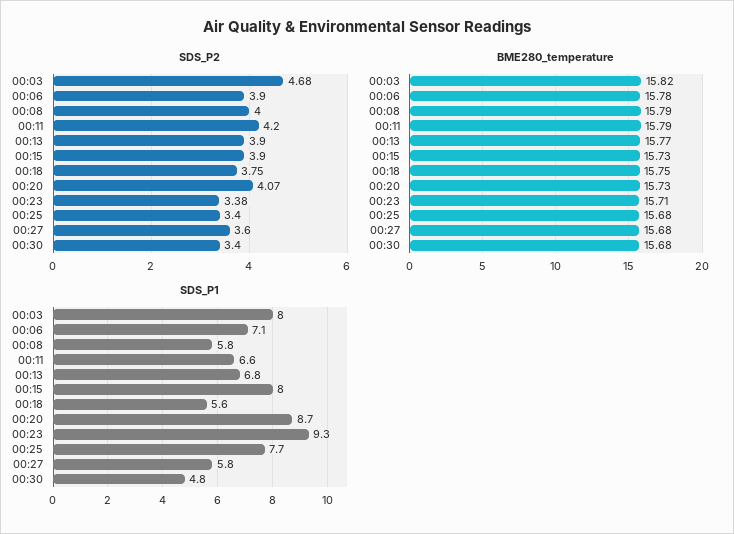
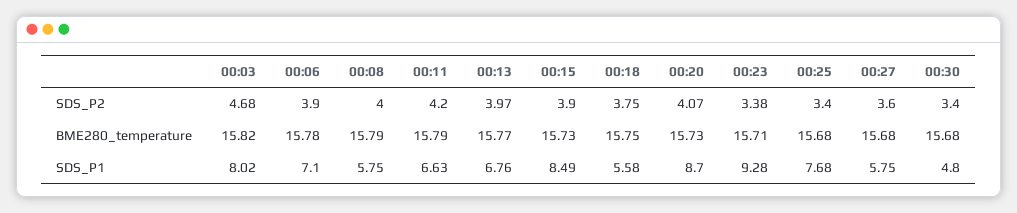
SDS_P2, 00:13: 3.9 -> 3.97
SDS_P1, 00:15: 8 -> 8.49

